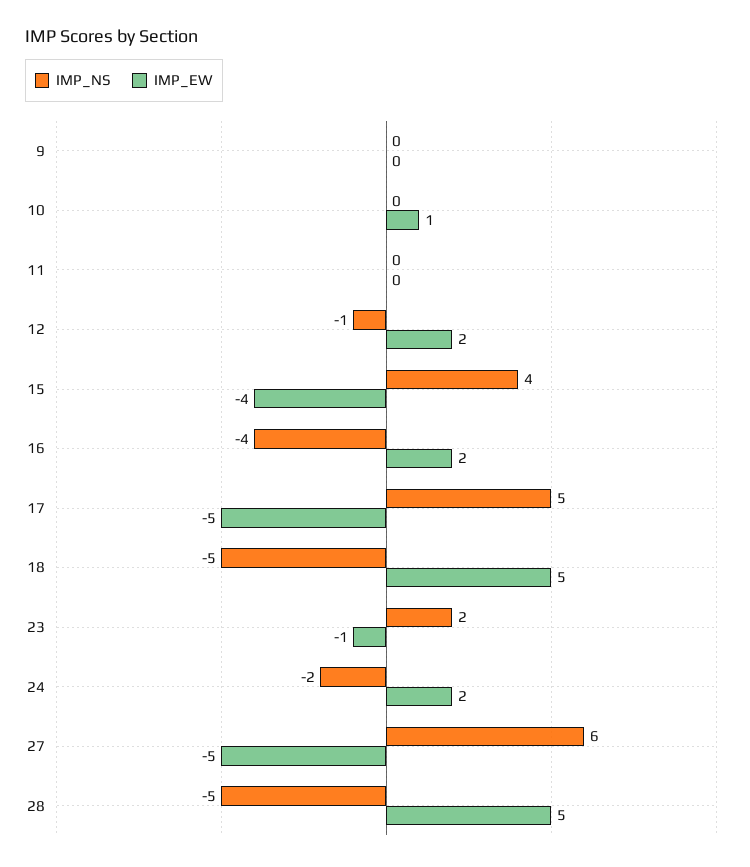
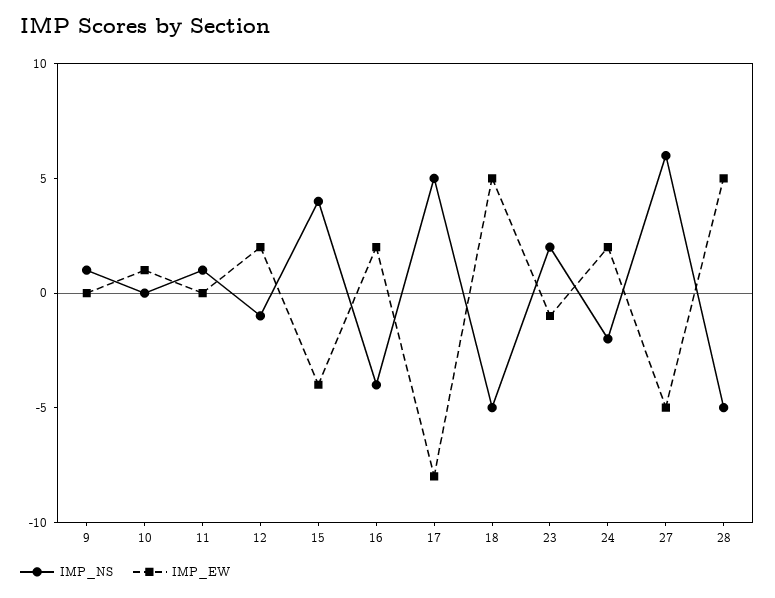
IMP_NS, 9: 0 -> 1
IMP_NS, 11: 0 -> 1
IMP_EW, 17: -5 -> -8

